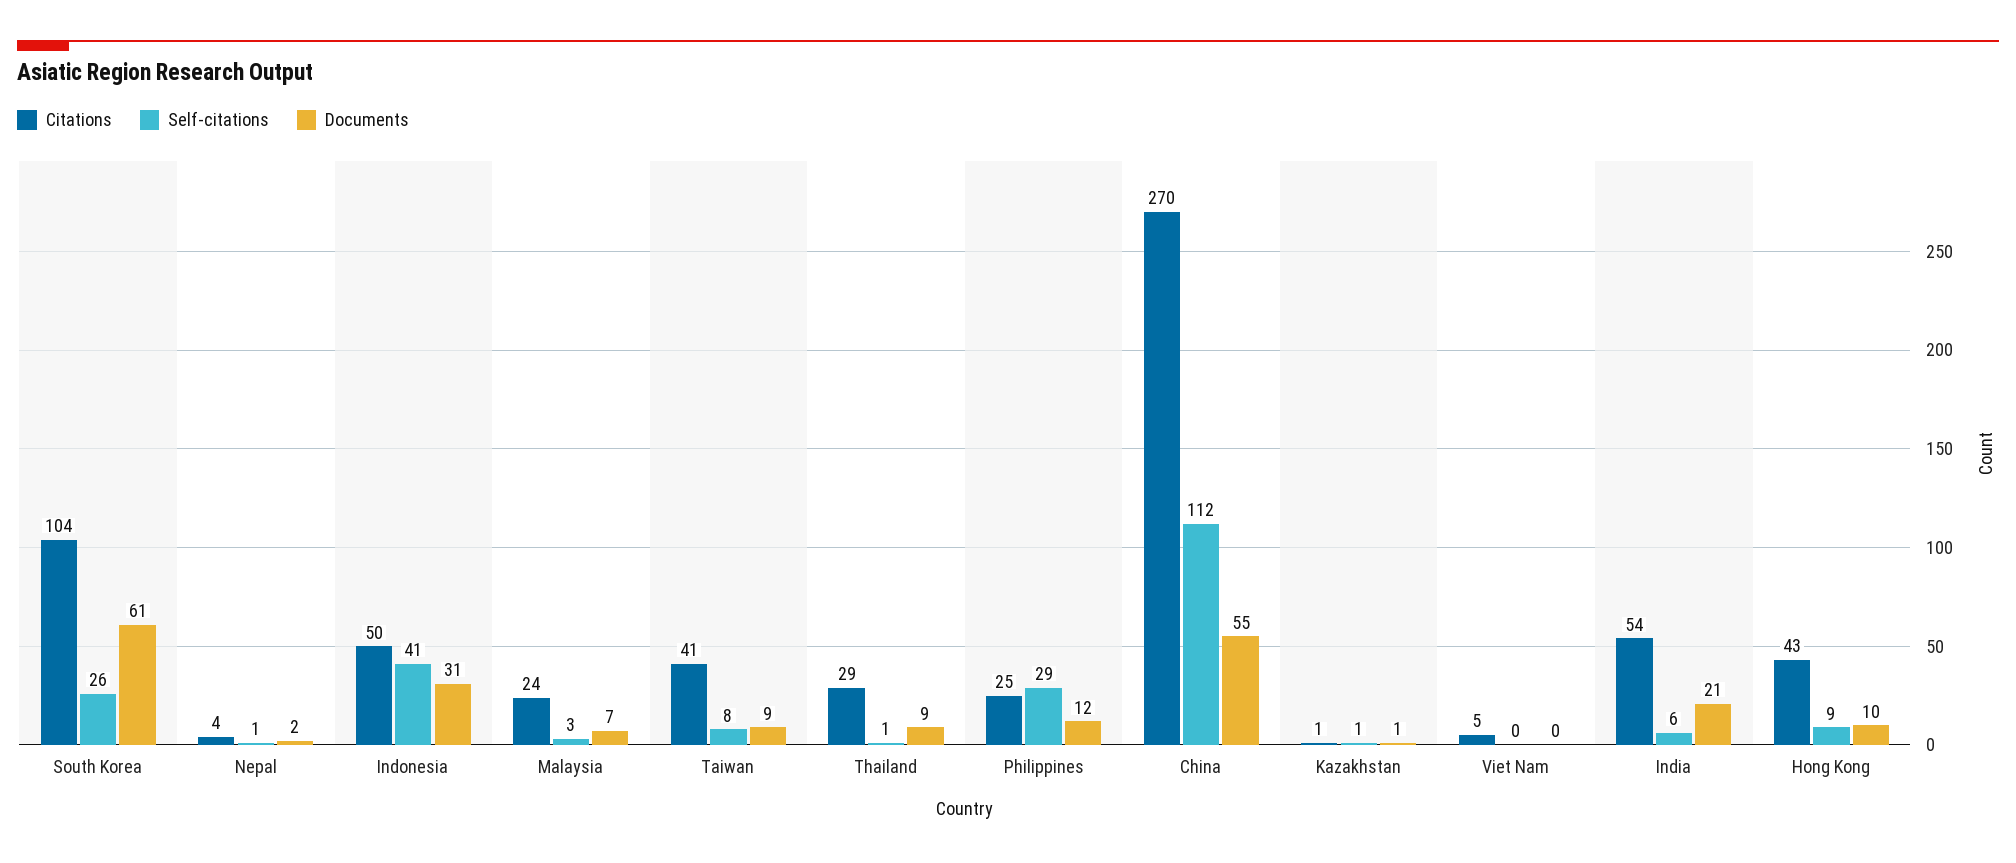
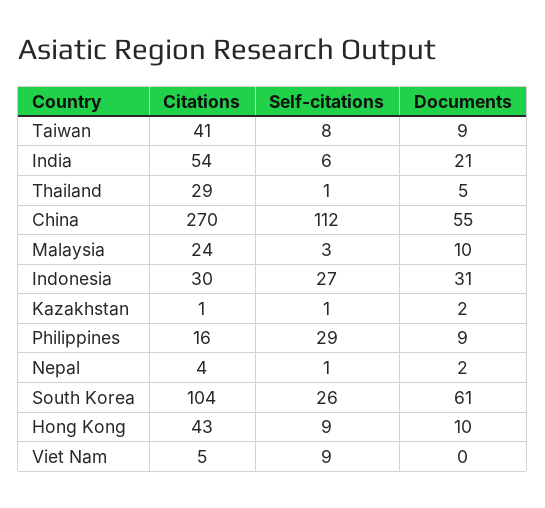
Citations, Indonesia: 50 -> 30
Self-citations, Indonesia: 41 -> 27
Documents, Malaysia: 7 -> 10
Documents, Thailand: 9 -> 5
Citations, Philippines: 25 -> 16
Documents, Philippines: 12 -> 9
Documents, Kazakhstan: 1 -> 2
Self-citations, Viet Nam: 0 -> 9

